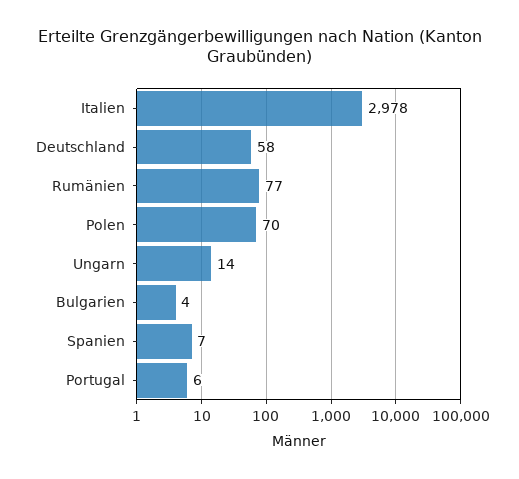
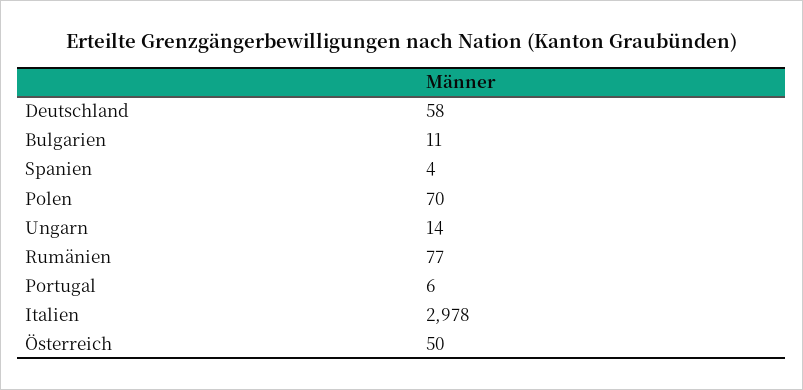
Bulgarien: 4 -> 11
Spanien: 7 -> 4
Österreich: none -> 50

